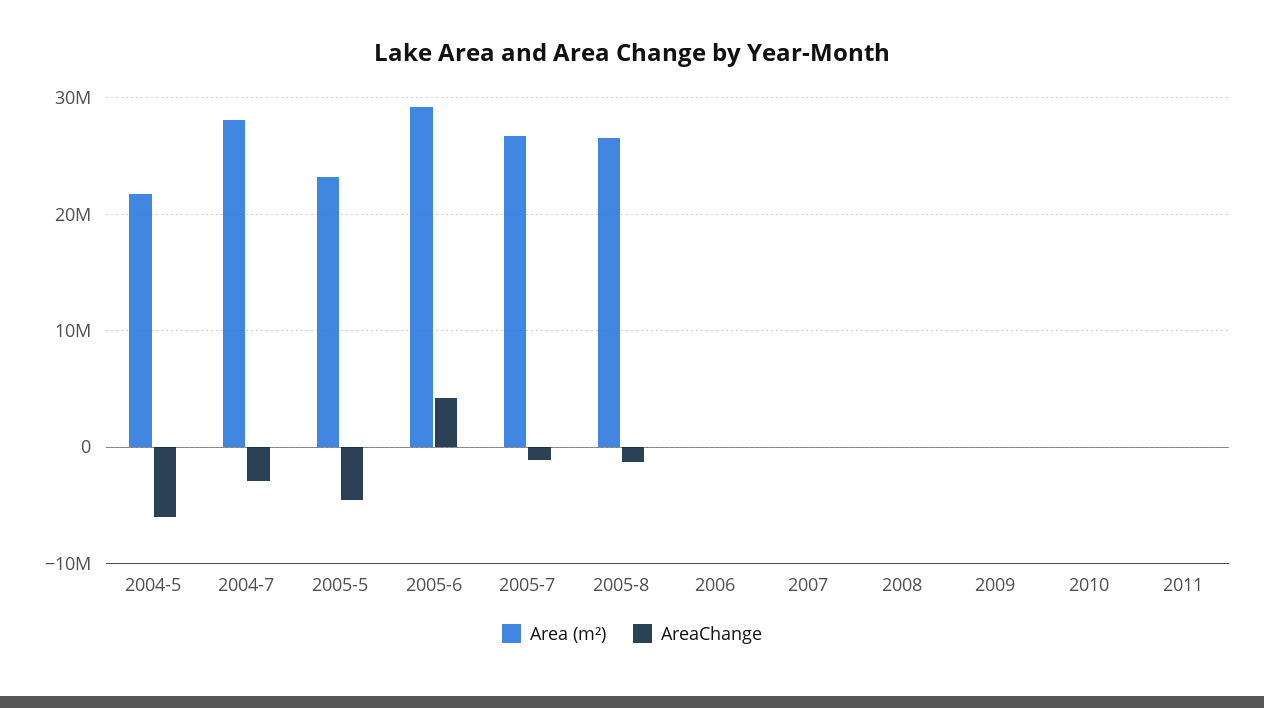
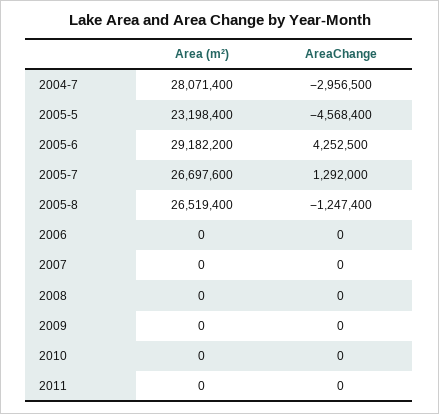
Area (m²), 2004-5: 22000000 -> none
AreaChange, 2004-5: -6000000 -> none
AreaChange, 2005-7: -1000000 -> 1292000

